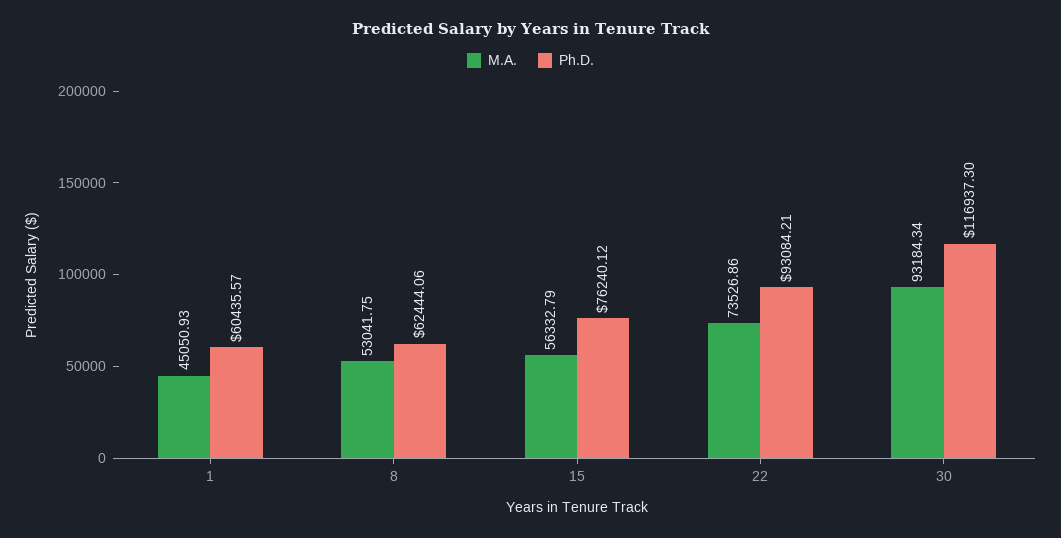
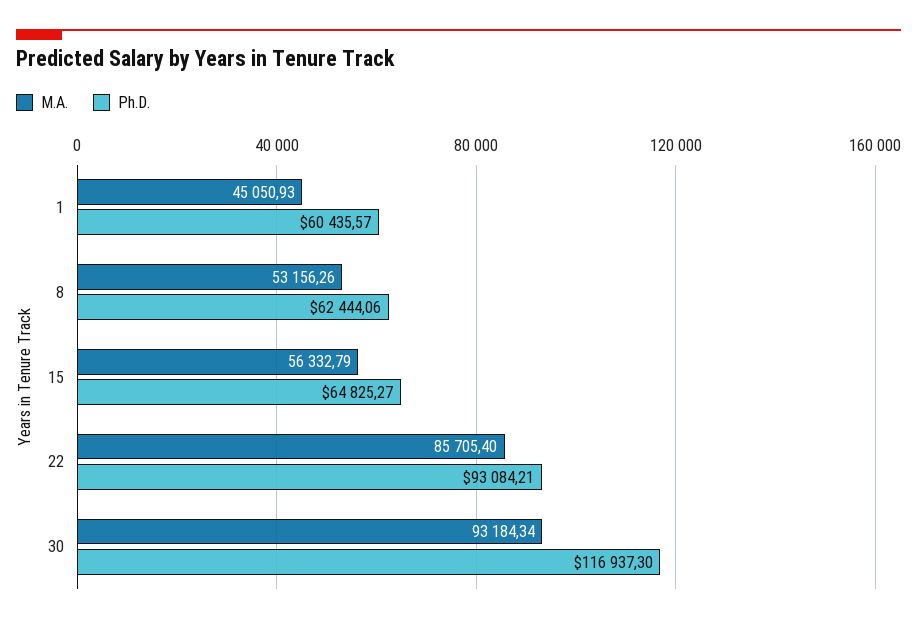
M.A., 8: 53041.75 -> 53156.26
Ph.D., 15: 76240.12 -> 64825.27
M.A., 22: 73526.86 -> 85705.4

